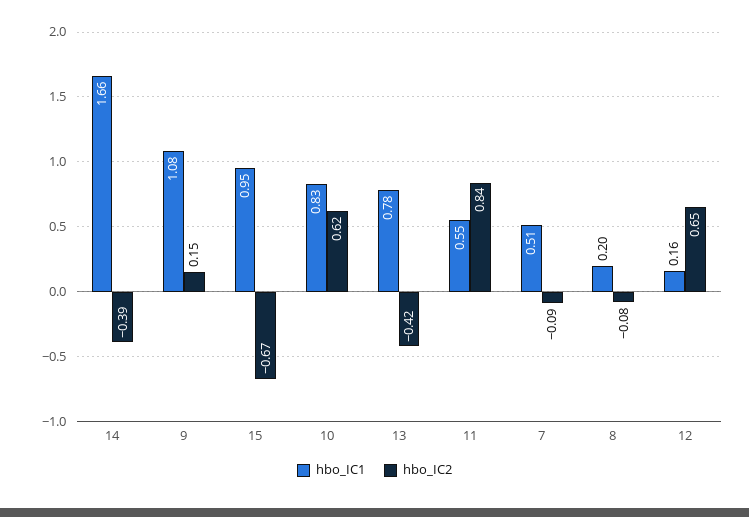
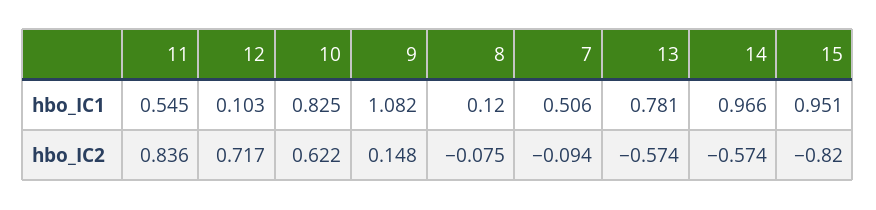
hbo_IC1, 14: 1.66 -> 0.966
hbo_IC2, 14: -0.39 -> -0.574
hbo_IC2, 15: -0.67 -> -0.82
hbo_IC2, 13: -0.42 -> -0.574
hbo_IC1, 8: 0.2 -> 0.12
hbo_IC1, 12: 0.16 -> 0.103
hbo_IC2, 12: 0.65 -> 0.717

